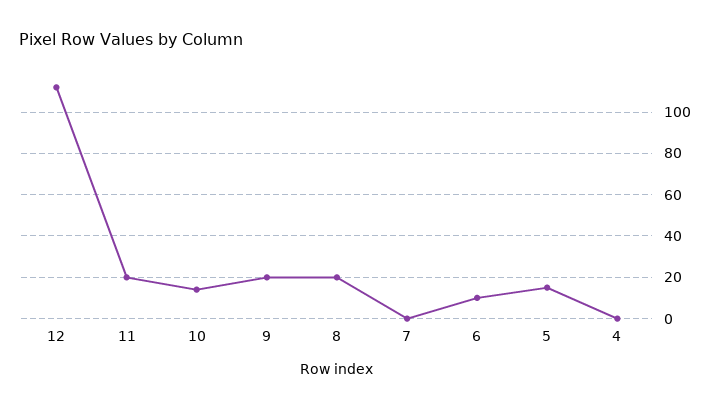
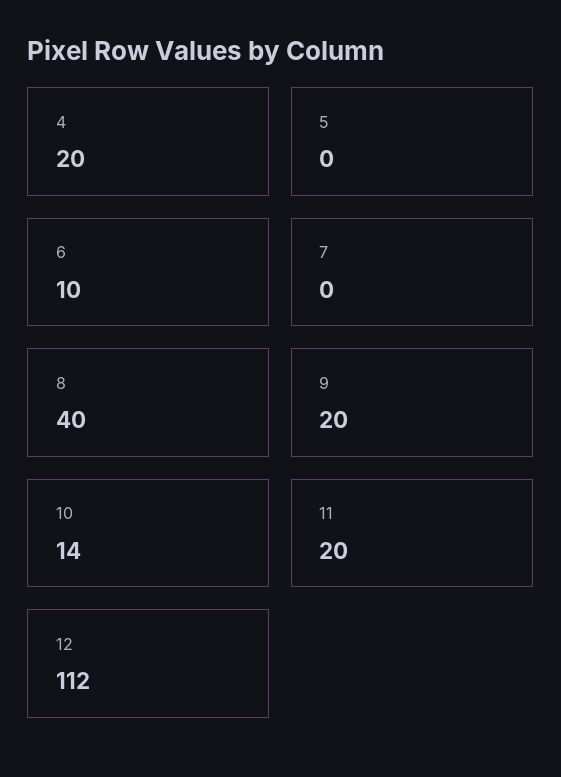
8: 20 -> 40
5: 15 -> 0
4: 0 -> 20

